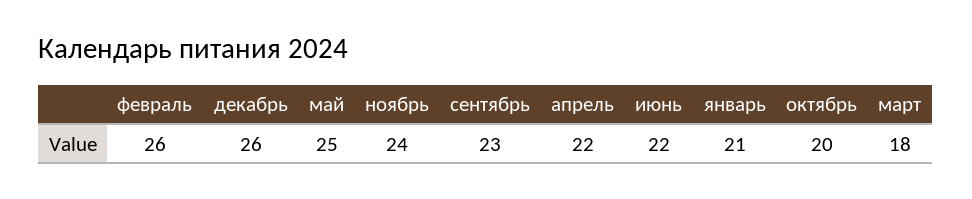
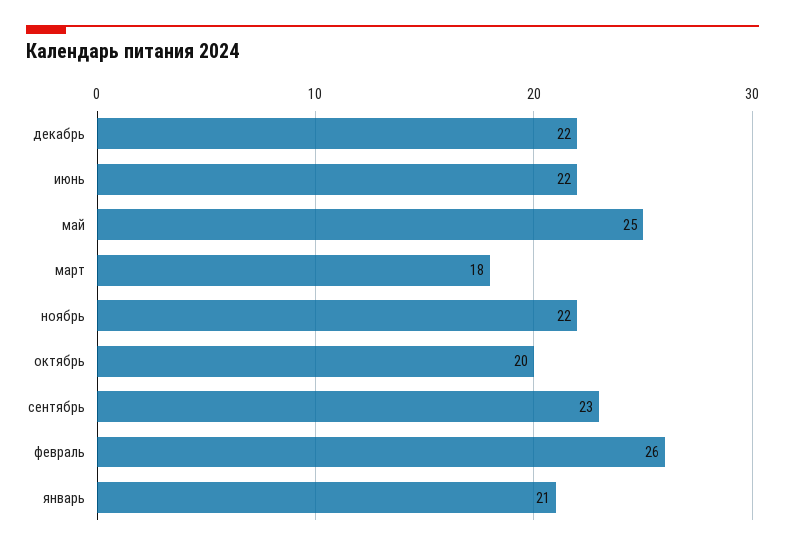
декабрь: 26 -> 22
ноябрь: 24 -> 22
апрель: 22 -> none

